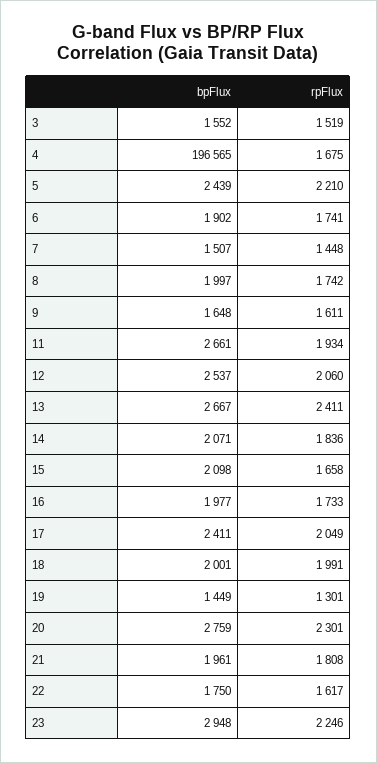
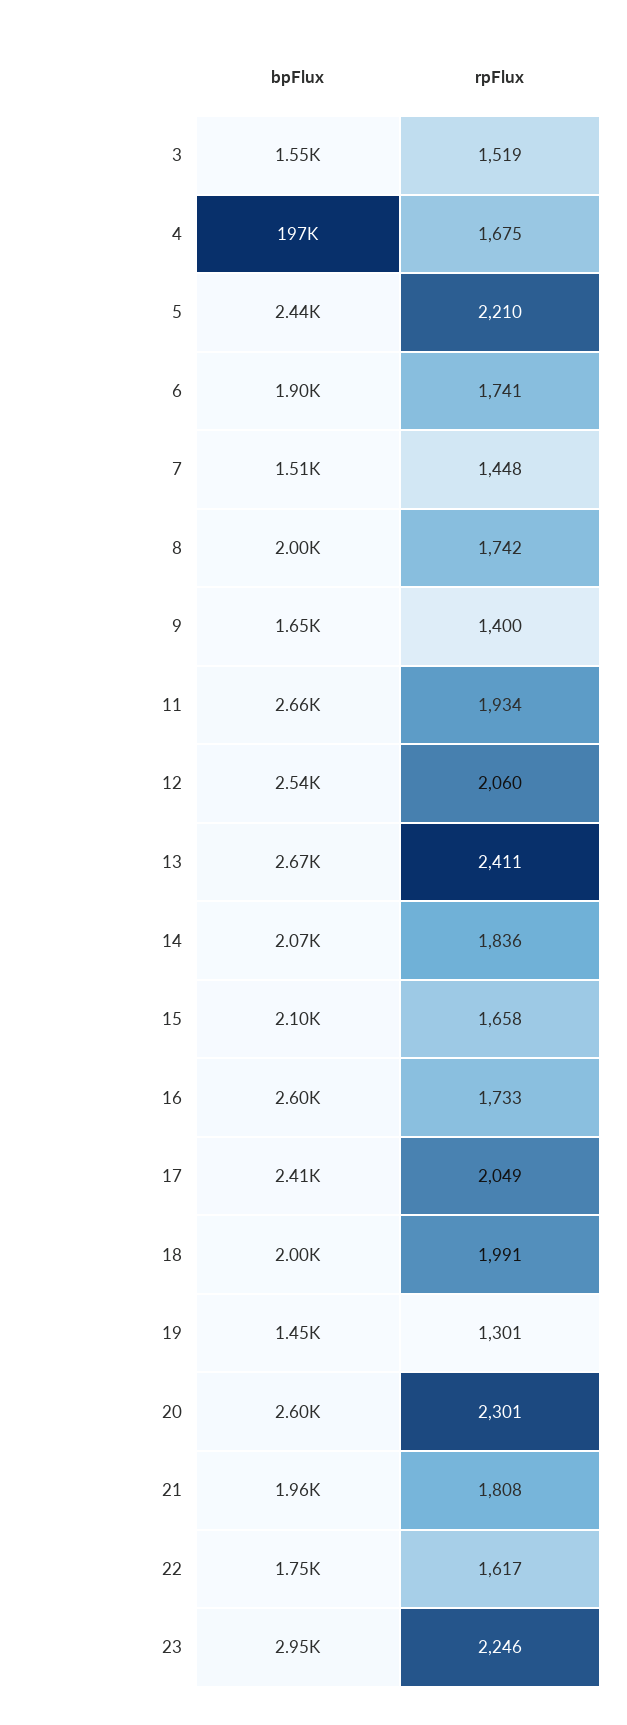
rpFlux, 9: 1611 -> 1400
bpFlux, 16: 1977 -> 2600
bpFlux, 20: 2759 -> 2600

